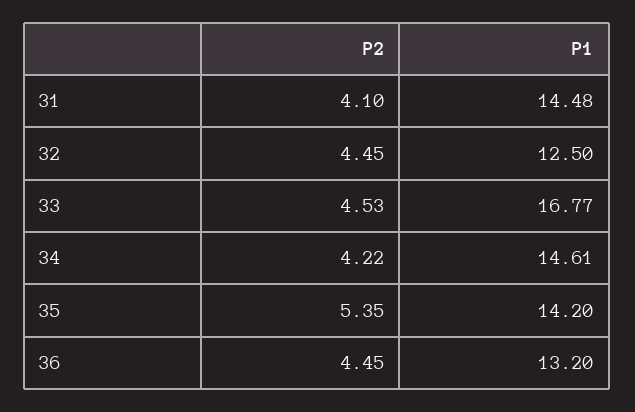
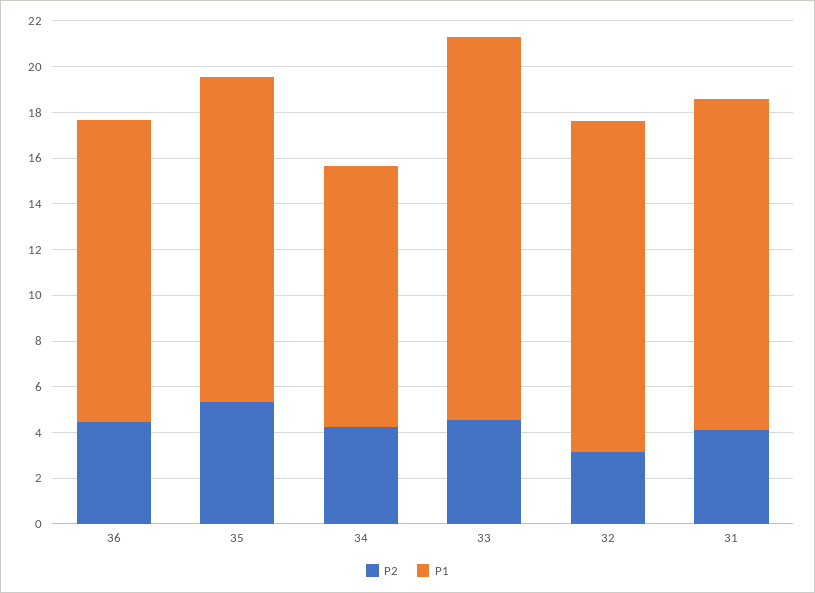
P2, 32: 4.45 -> 3
P1, 32: 12.5 -> 14.5
P1, 34: 14.61 -> 11.5

